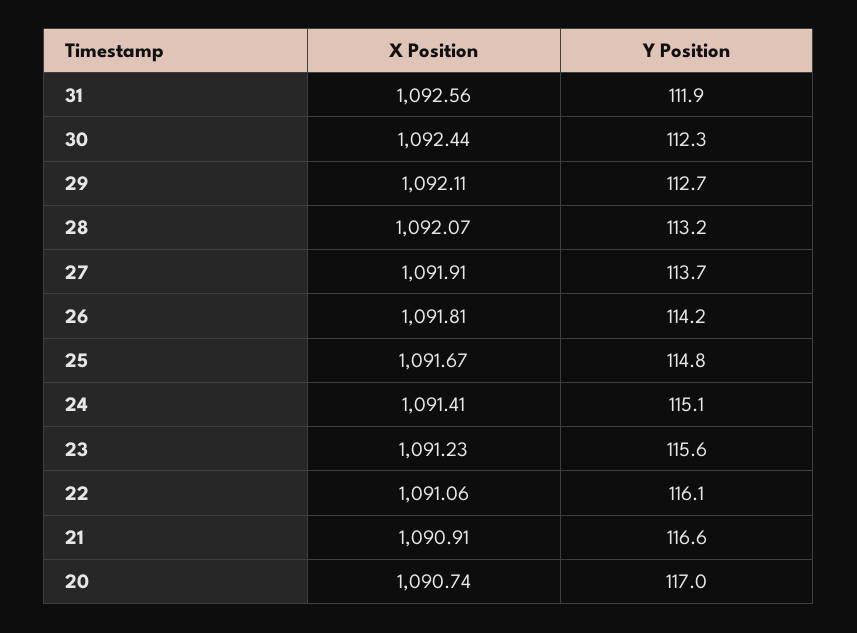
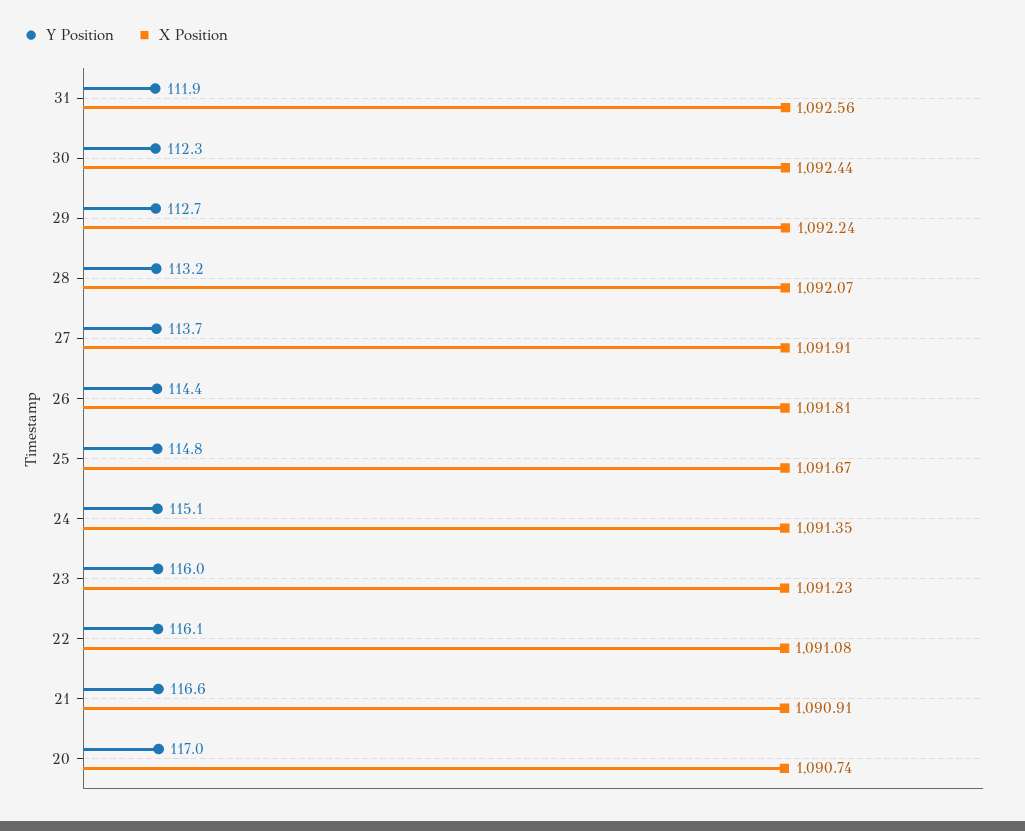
X Position, 29: 1092.11 -> 1092.24
Y Position, 26: 114.2 -> 114.4
X Position, 24: 1091.41 -> 1091.35
Y Position, 23: 115.6 -> 116
X Position, 22: 1091.06 -> 1091.08

